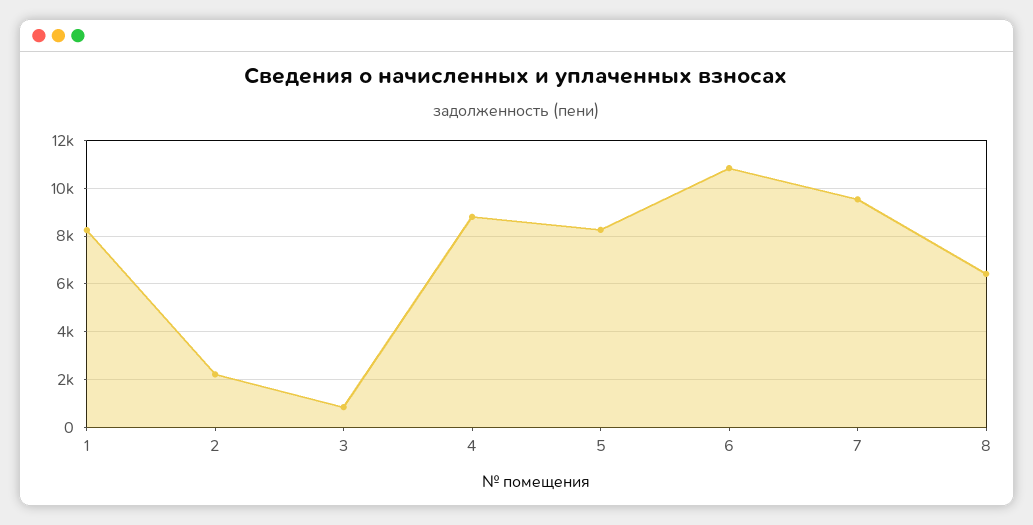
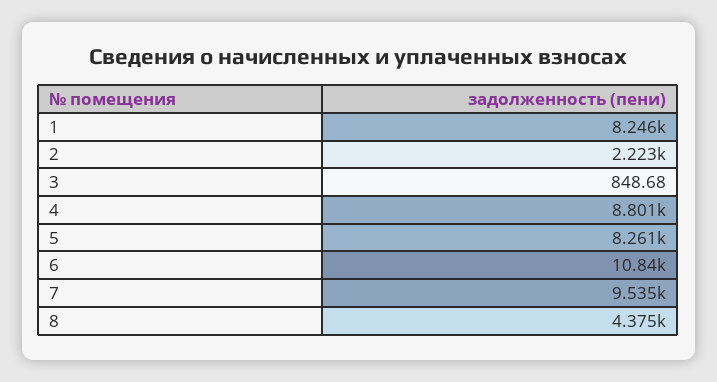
8: 6500 -> 4375

